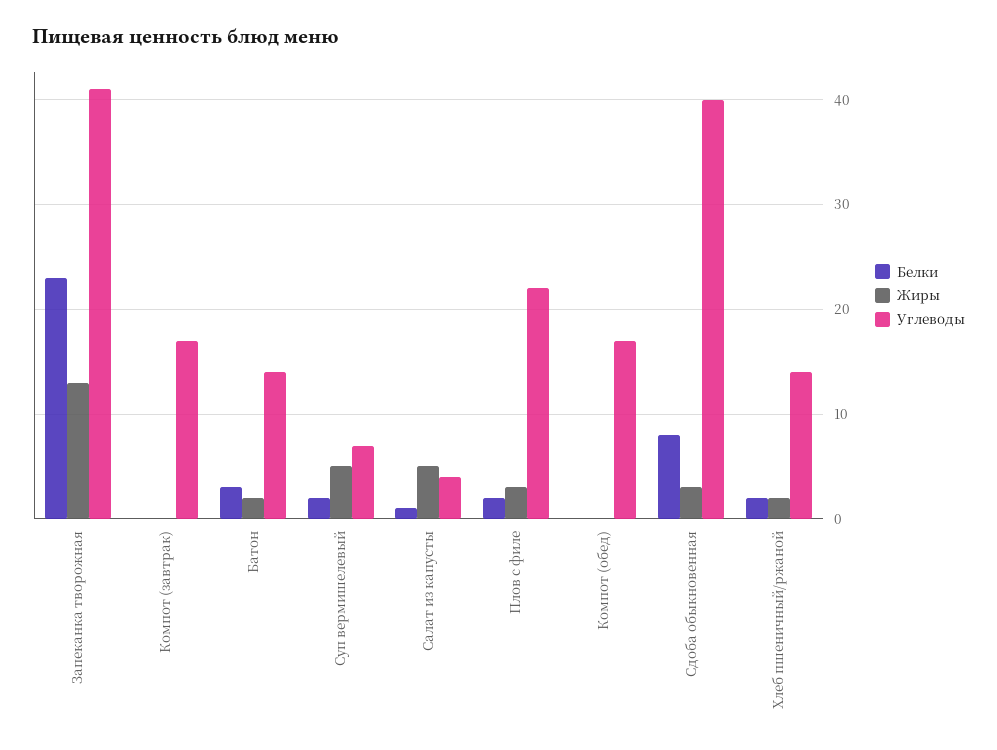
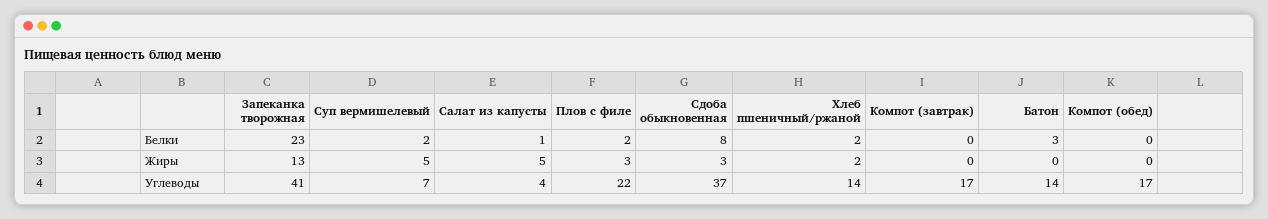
Жиры, Батон: 2 -> 0
Углеводы, Сдоба обыкновенная: 40 -> 37

